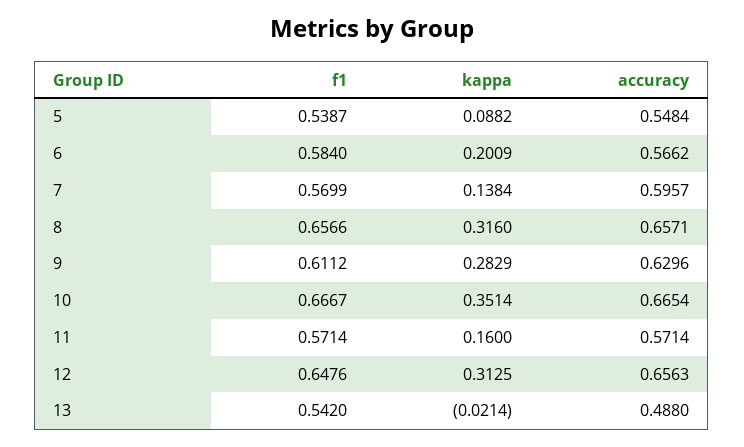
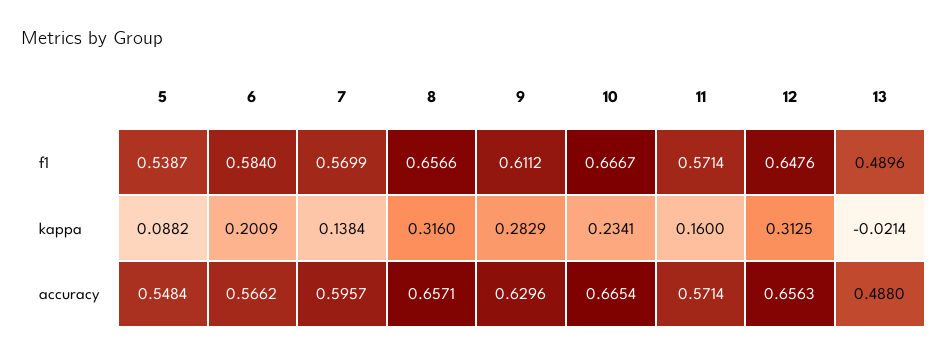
kappa, 10: 0.3514 -> 0.2341
f1, 13: 0.542 -> 0.4896

